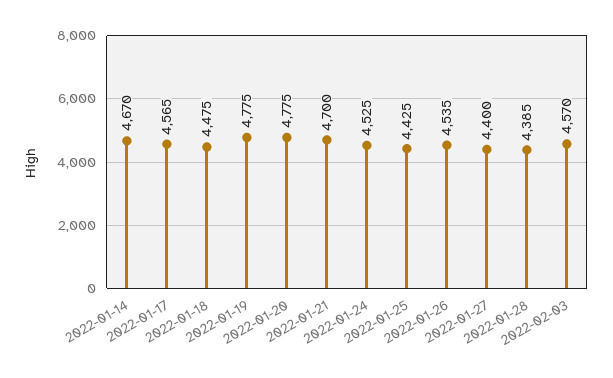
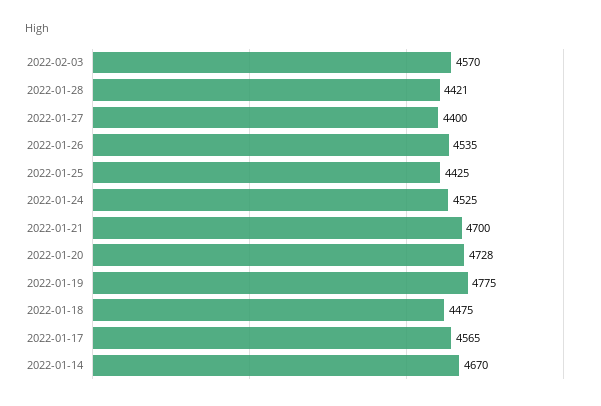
2022-01-20: 4775 -> 4728
2022-01-28: 4385 -> 4421

